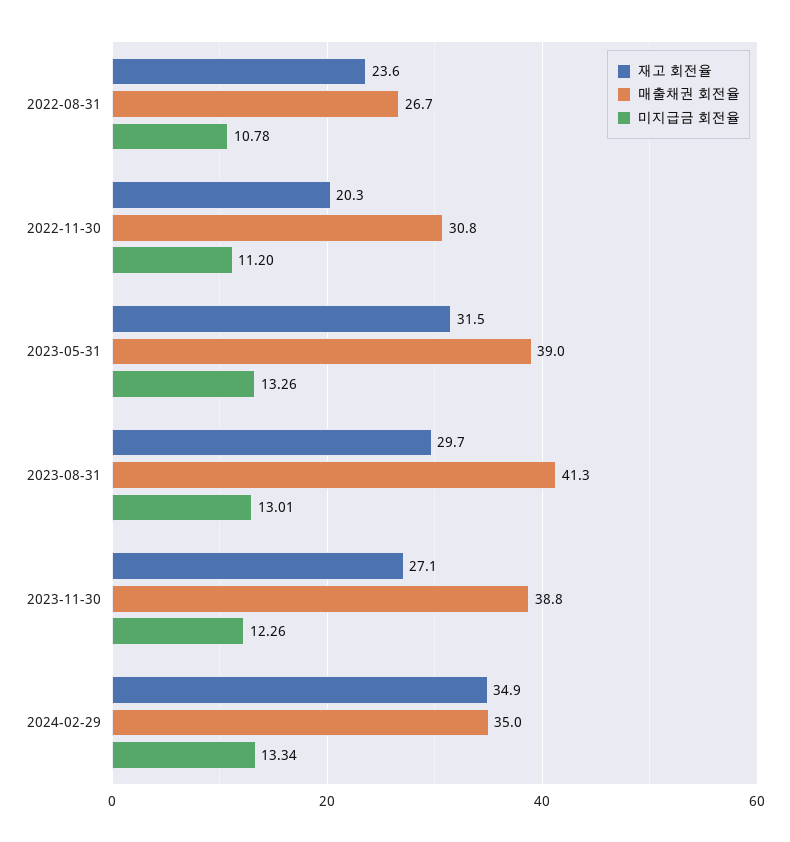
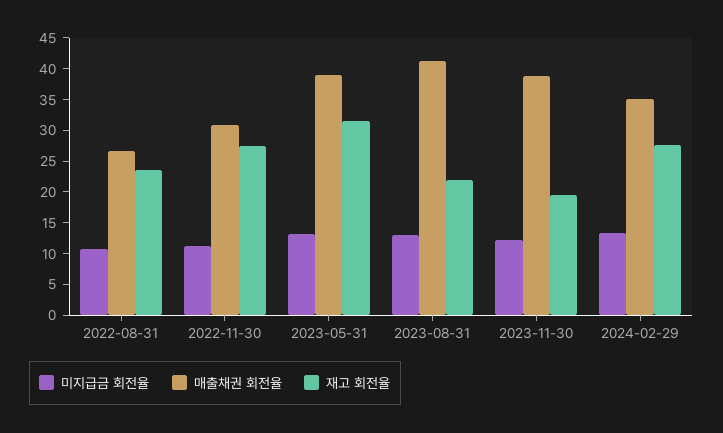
재고 회전율, 2022-11-30: 20.3 -> 27.5
재고 회전율, 2023-08-31: 29.7 -> 22.5
재고 회전율, 2023-11-30: 27.1 -> 20
재고 회전율, 2024-02-29: 34.9 -> 27.5

